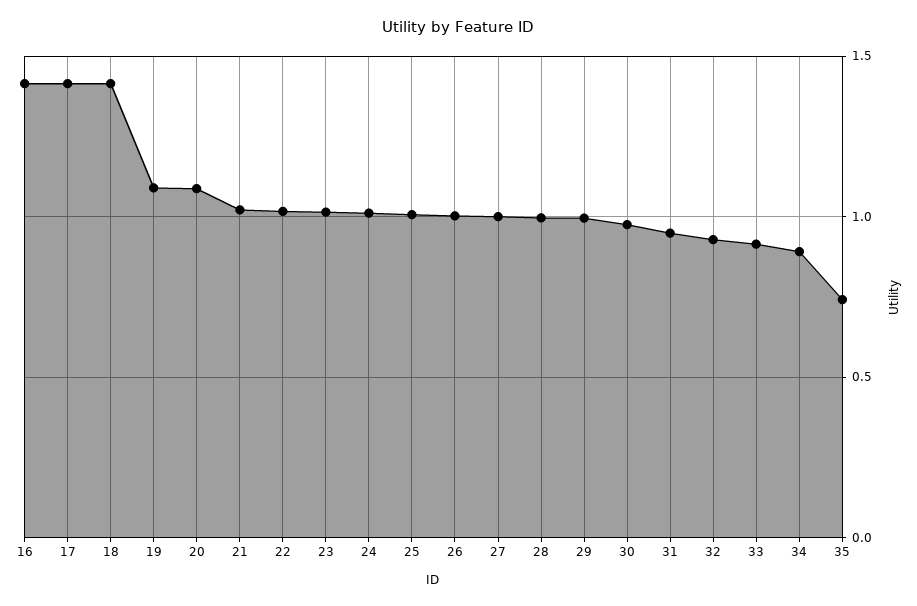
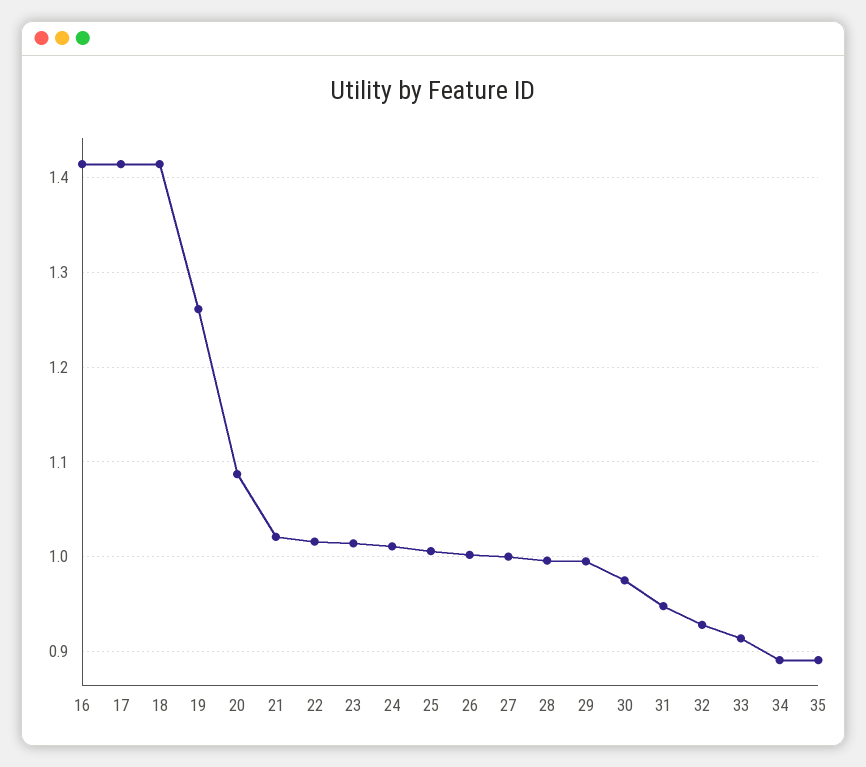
19: 1.1 -> 1.26
35: 0.75 -> 0.89

